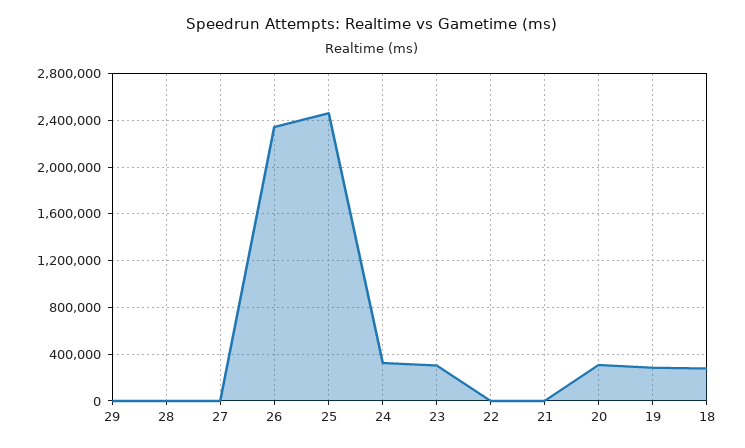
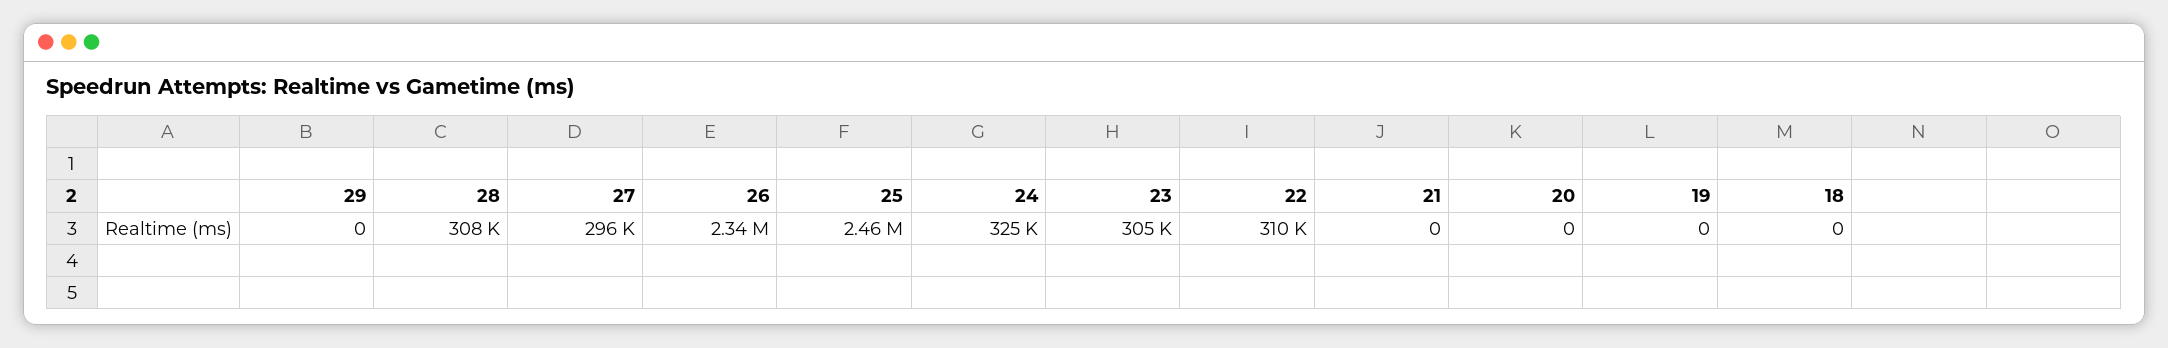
28: 0 -> 308000
27: 0 -> 296000
22: 0 -> 310000
20: 300000 -> 0
19: 300000 -> 0
18: 300000 -> 0

